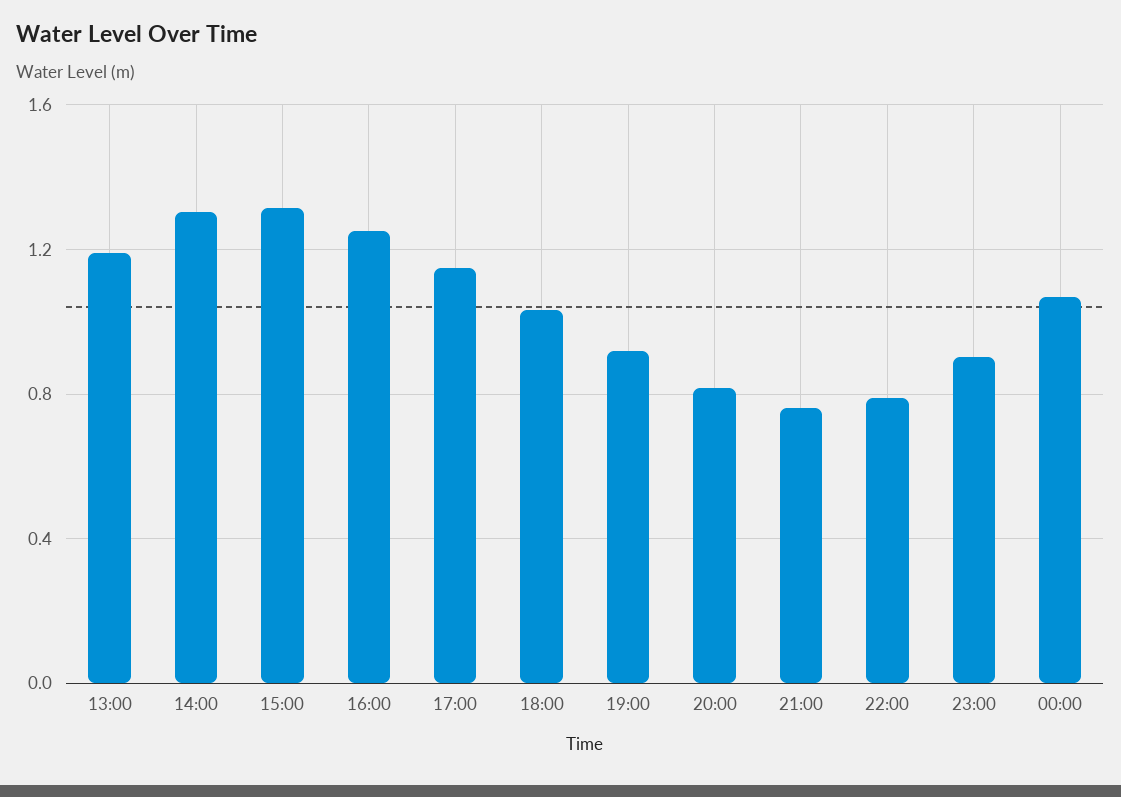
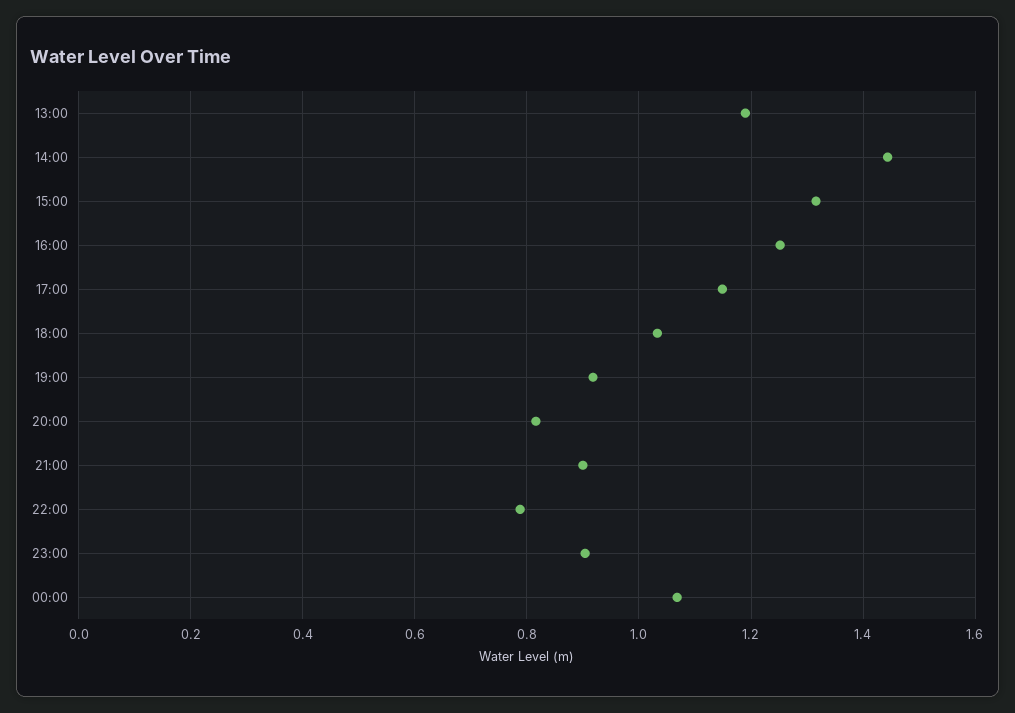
14:00: 1.3 -> 1.44
21:00: 0.75 -> 0.9

